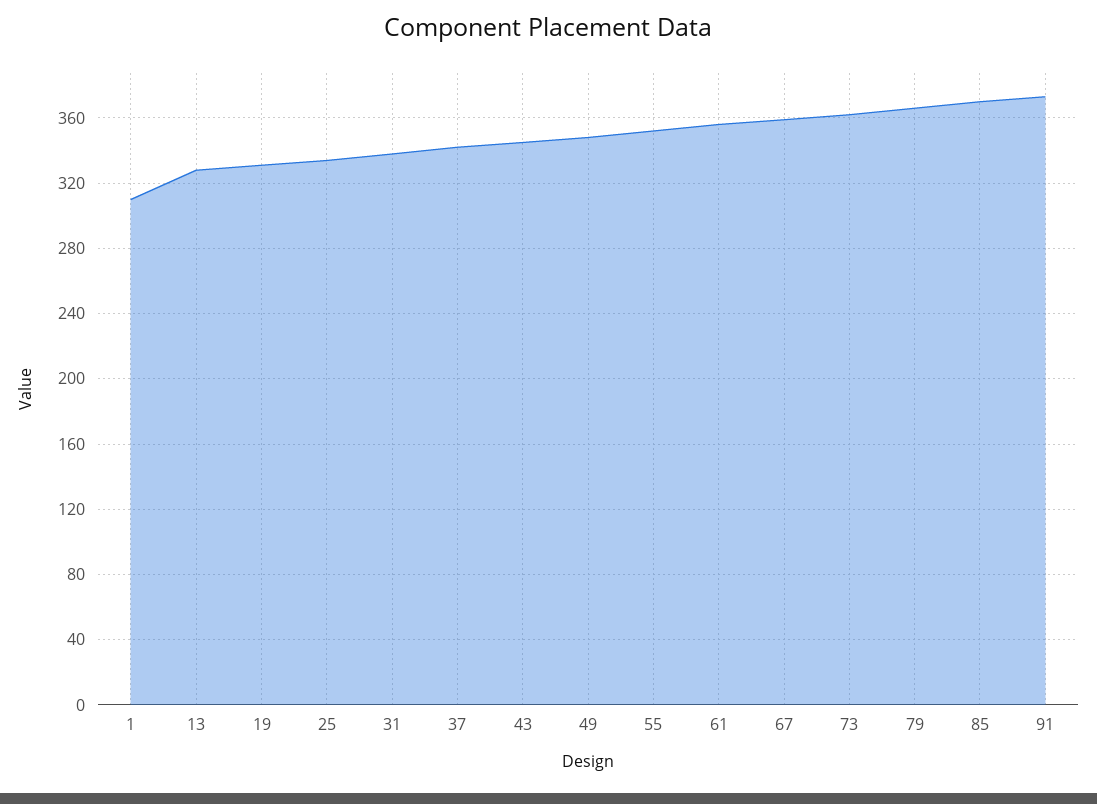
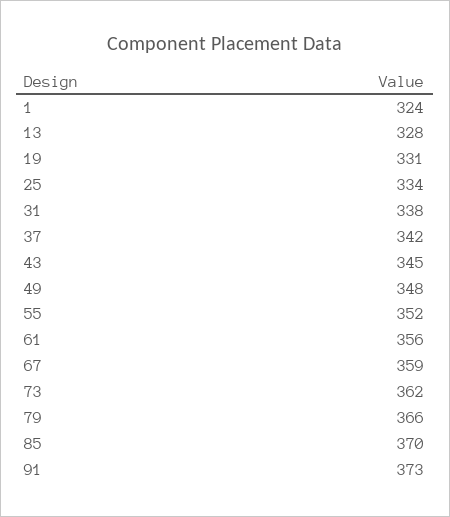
1: 310 -> 324

